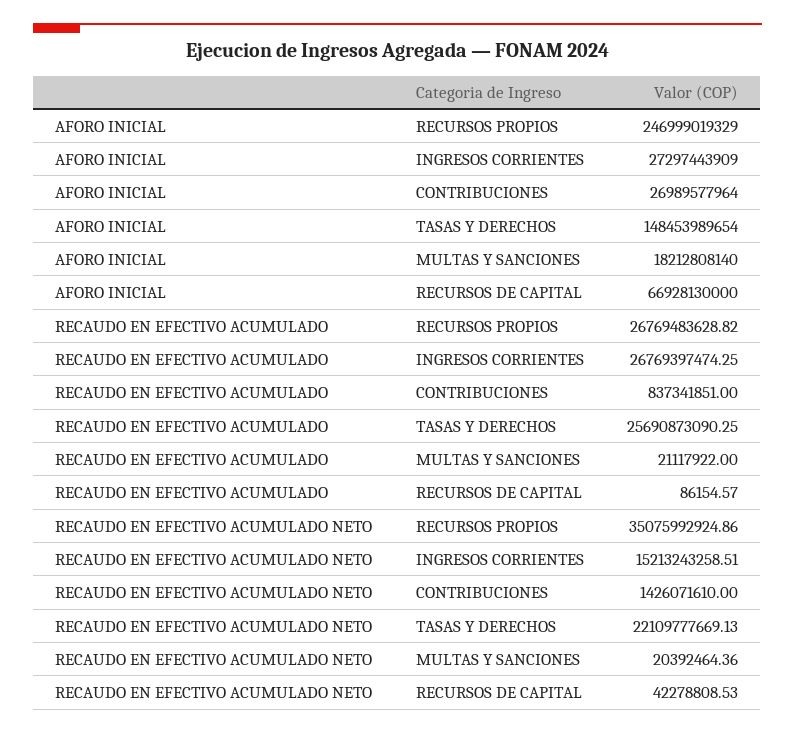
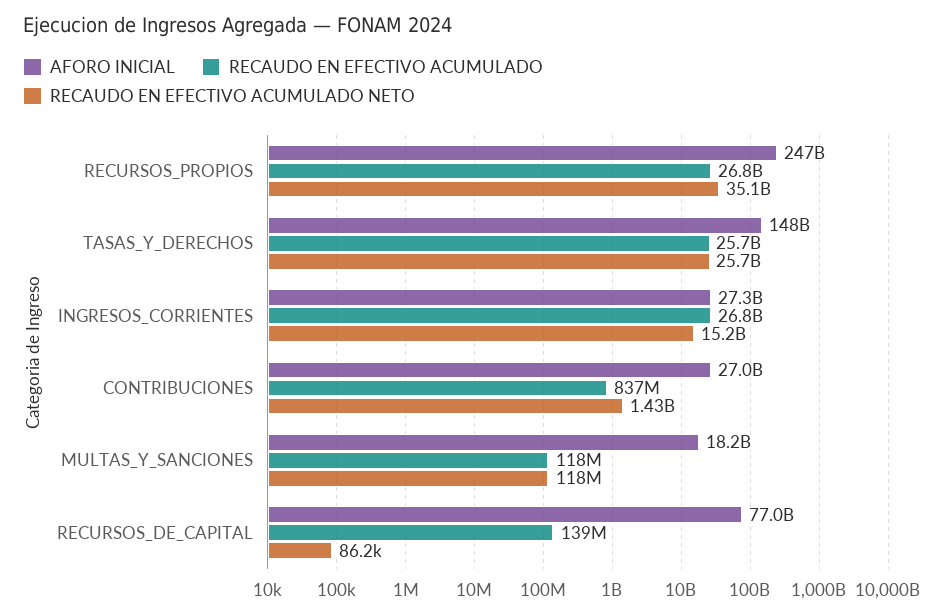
AFORO INICIAL, RECURSOS DE CAPITAL: 66928130000 -> 77000000000
RECAUDO EN EFECTIVO ACUMULADO, MULTAS Y SANCIONES: 21117922 -> 118000000
RECAUDO EN EFECTIVO ACUMULADO, RECURSOS DE CAPITAL: 86154.57 -> 139000000
RECAUDO EN EFECTIVO ACUMULADO NETO, TASAS Y DERECHOS: 22109777669.13 -> 25700000000
RECAUDO EN EFECTIVO ACUMULADO NETO, MULTAS Y SANCIONES: 20392464.36 -> 118000000
RECAUDO EN EFECTIVO ACUMULADO NETO, RECURSOS DE CAPITAL: 42278808.53 -> 86200

